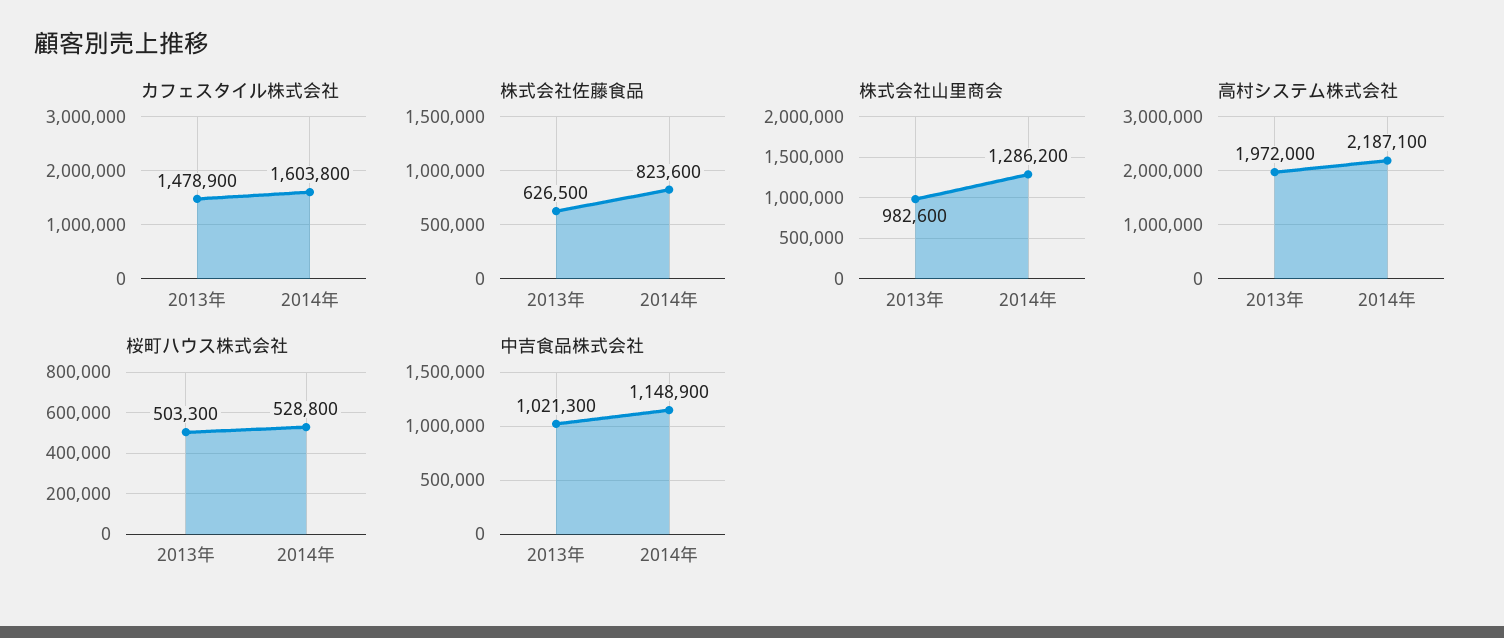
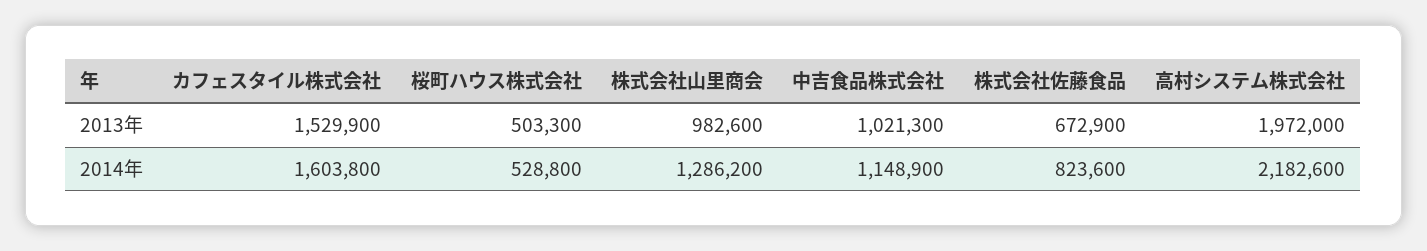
カフェスタイル株式会社, 2013年: 1478900 -> 1529900
株式会社佐藤食品, 2013年: 626500 -> 672900
高村システム株式会社, 2014年: 2187100 -> 2182600

